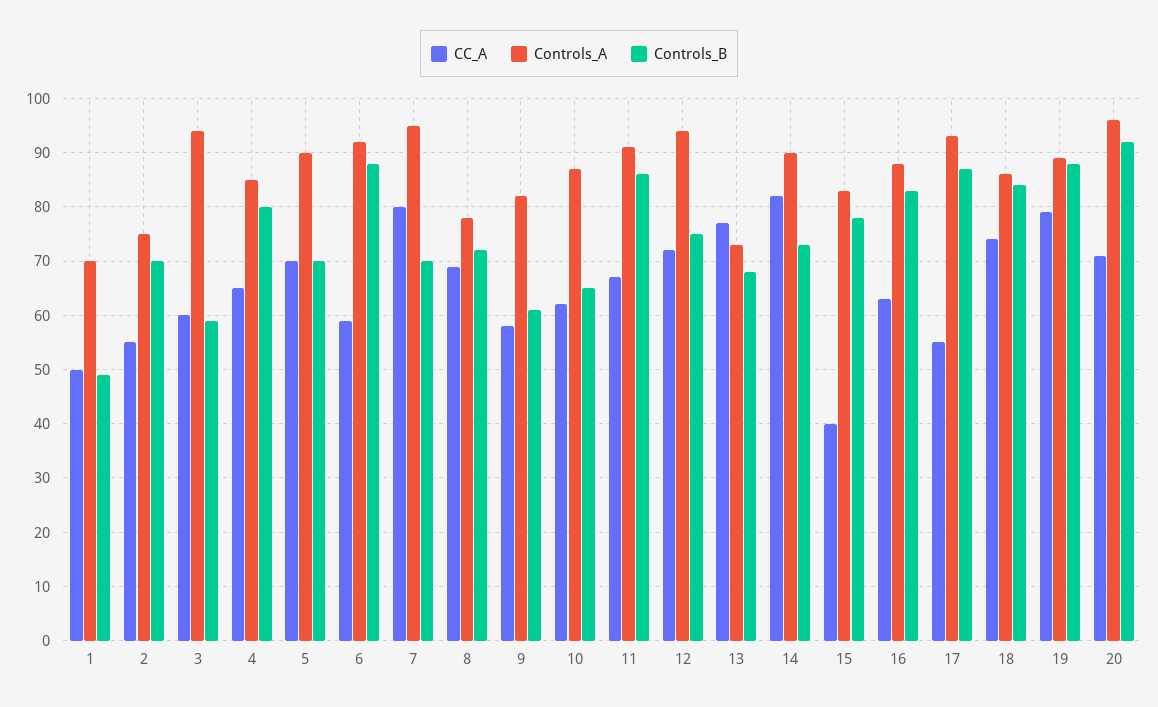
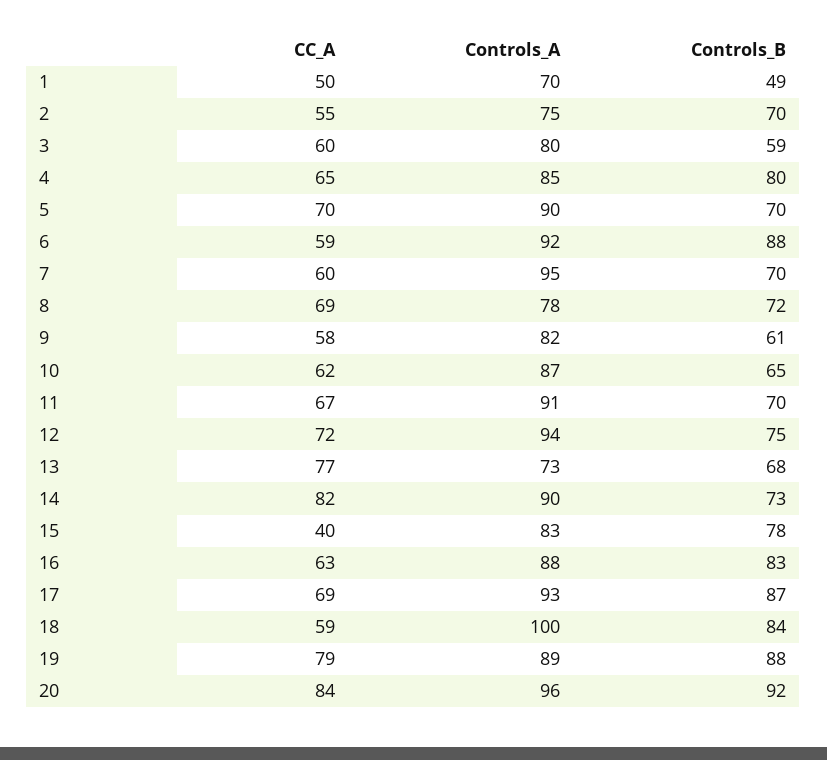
Controls_A, 3: 95 -> 80
CC_A, 7: 80 -> 60
Controls_B, 11: 85 -> 70
CC_A, 17: 55 -> 69
CC_A, 18: 75 -> 59
Controls_A, 18: 85 -> 100
CC_A, 20: 70 -> 84

